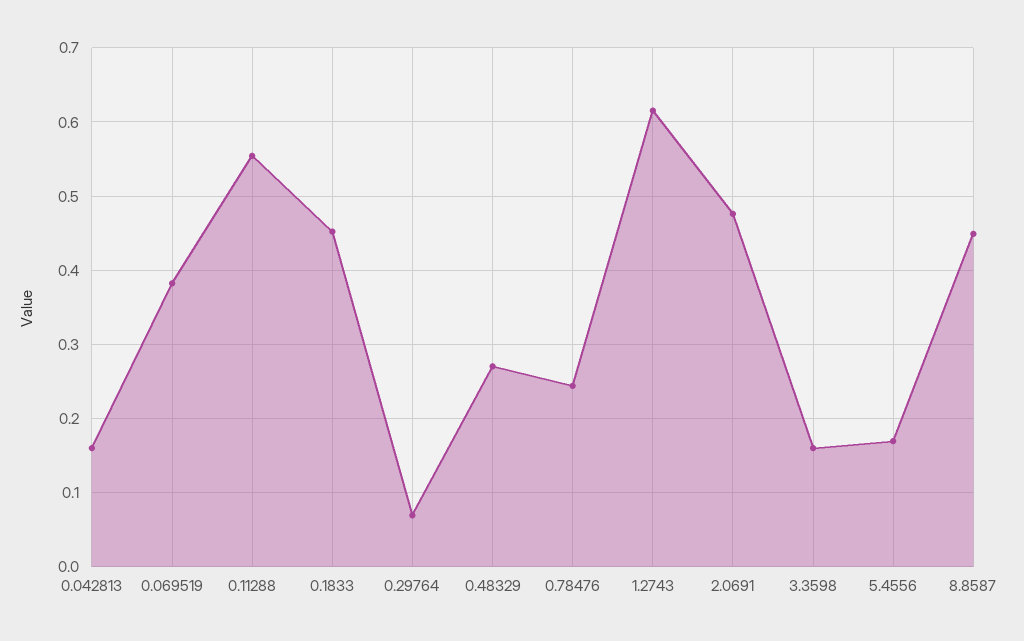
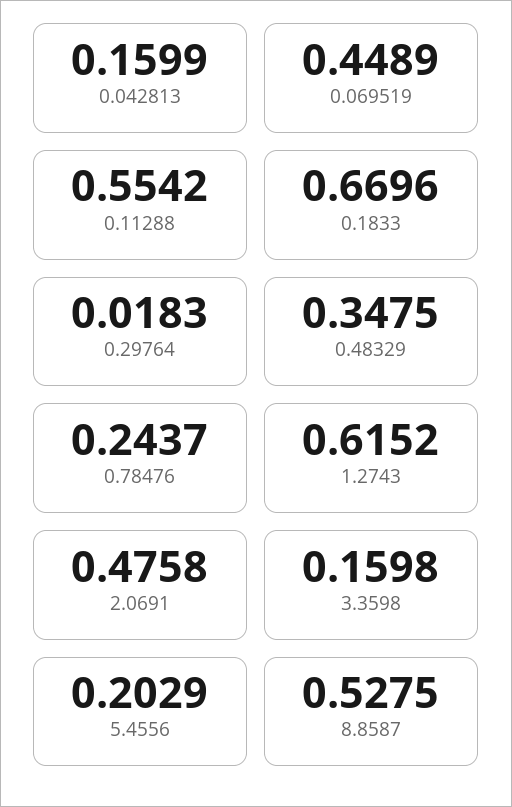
0.069519: 0.38 -> 0.4489
0.1833: 0.45 -> 0.6696
0.29764: 0.07 -> 0.0183
0.48329: 0.27 -> 0.3475
5.4556: 0.17 -> 0.2029
8.8587: 0.45 -> 0.5275

